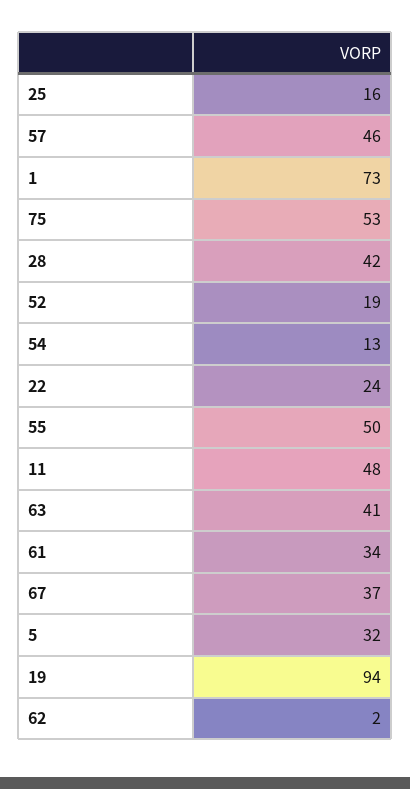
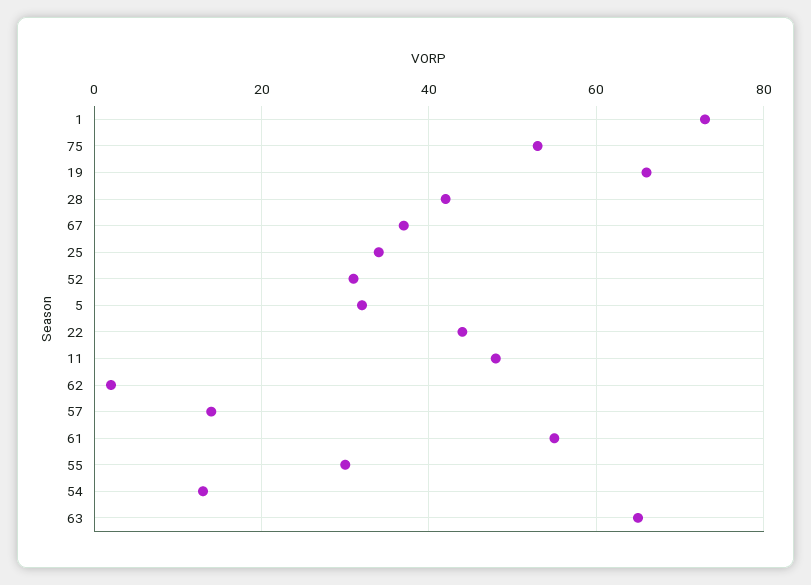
25: 16 -> 35
57: 46 -> 15
52: 19 -> 30
22: 24 -> 45
55: 50 -> 30
63: 41 -> 65
61: 34 -> 55
19: 94 -> 65

